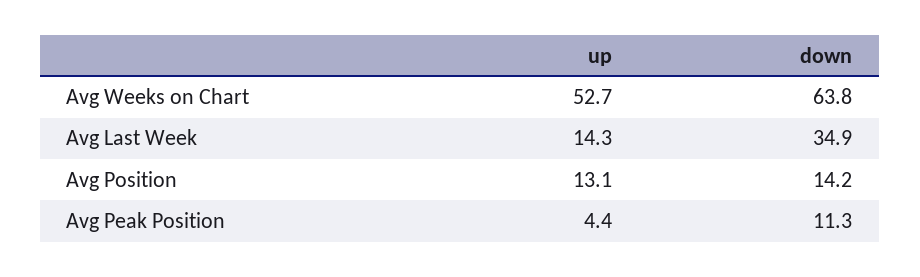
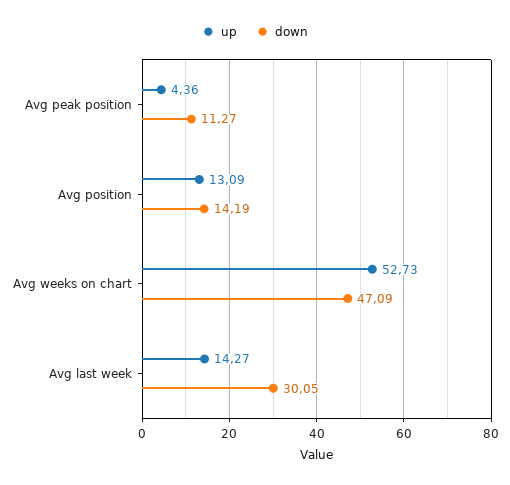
down, Avg Weeks on Chart: 63.8 -> 47.09
down, Avg Last Week: 34.9 -> 30.05

